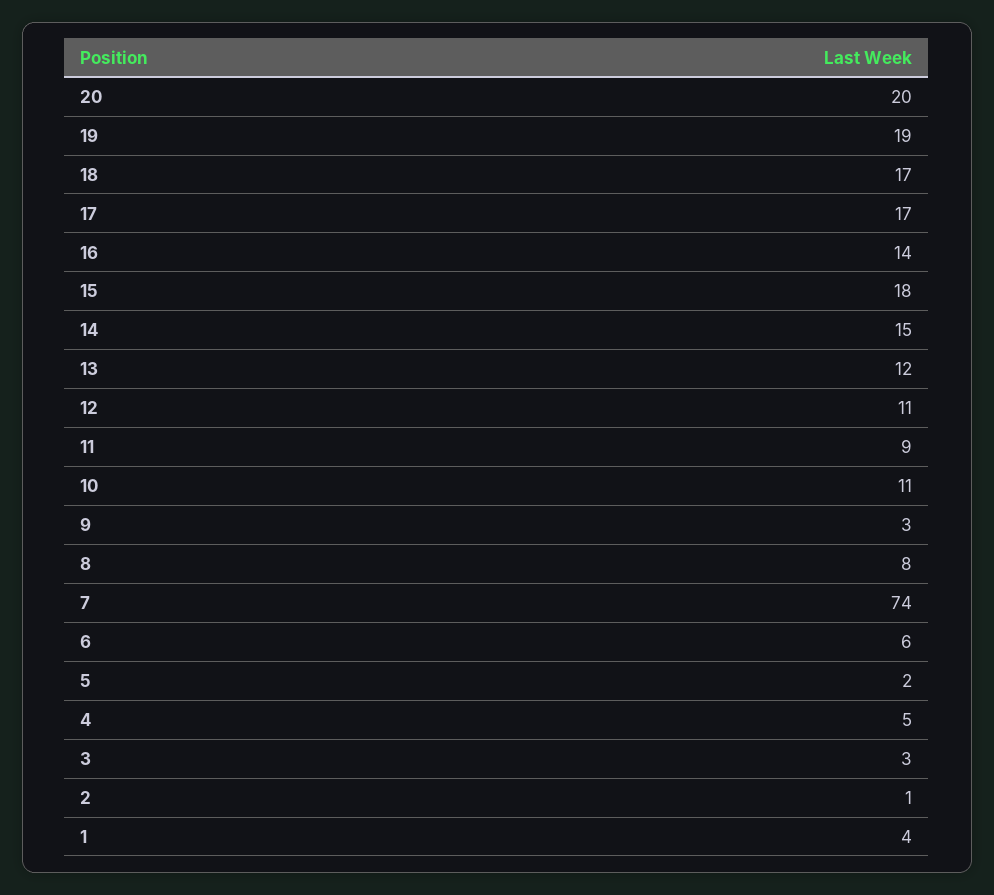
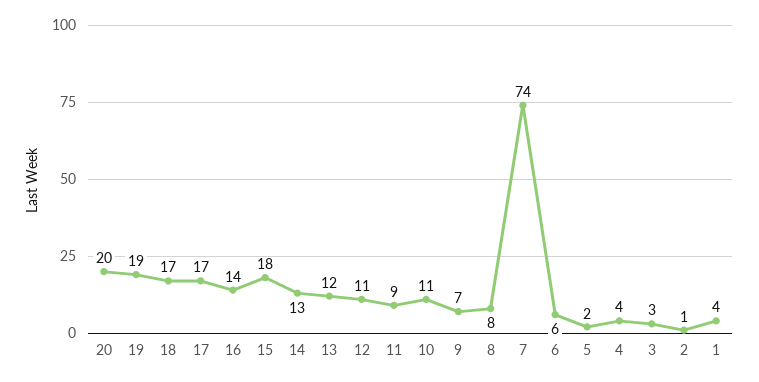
14: 15 -> 13
9: 3 -> 7
4: 5 -> 4

